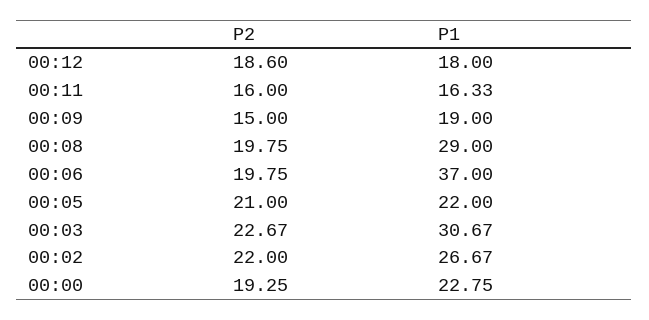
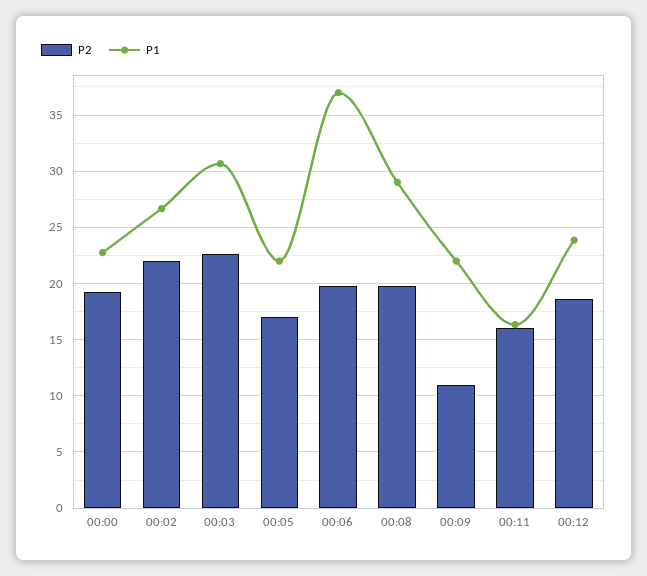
P1, 00:12: 18 -> 24
P2, 00:09: 15 -> 11
P1, 00:09: 19 -> 22
P2, 00:05: 21 -> 17

